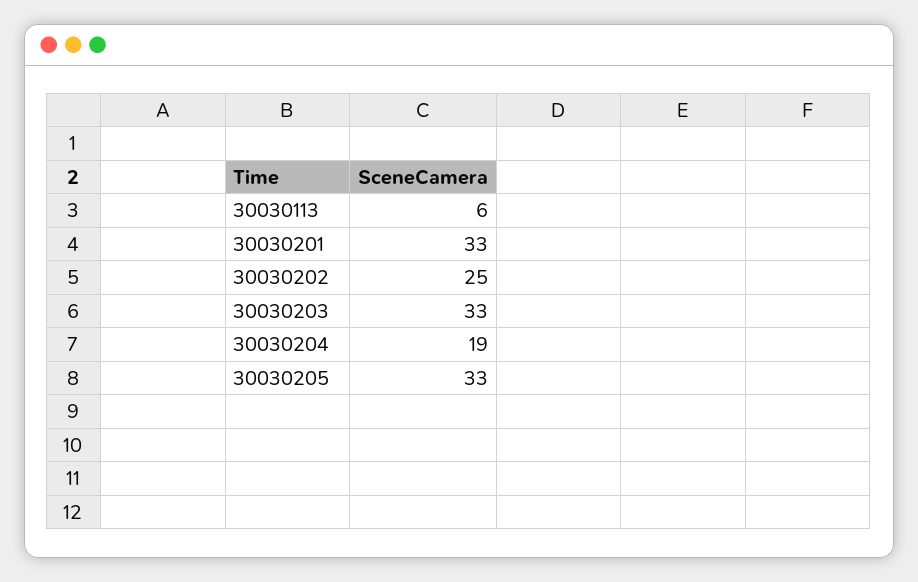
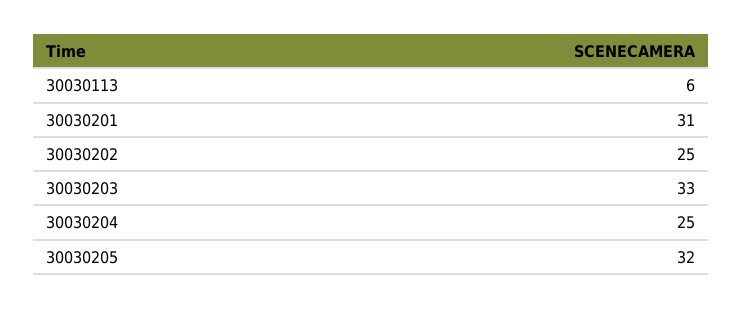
30030201: 33 -> 31
30030204: 19 -> 25
30030205: 33 -> 32

